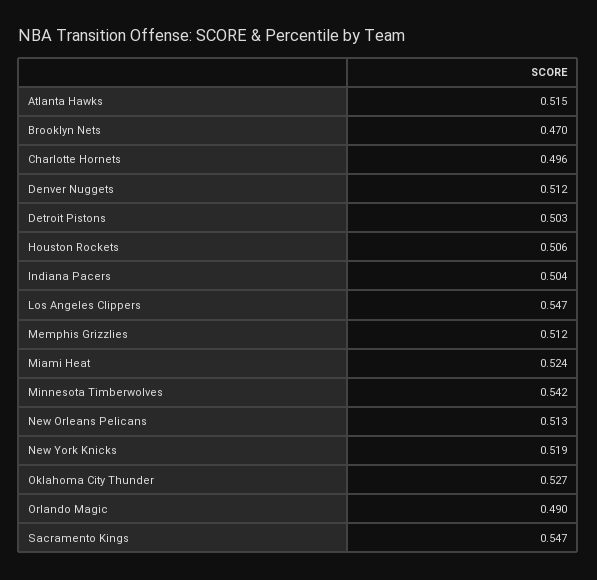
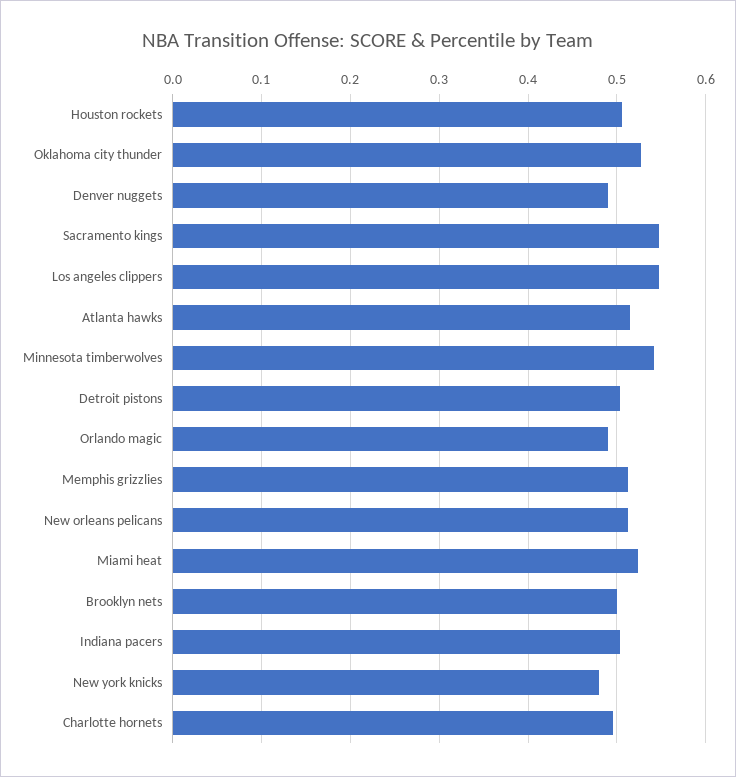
Brooklyn Nets: 0.47 -> 0.5
Denver Nuggets: 0.512 -> 0.49
New York Knicks: 0.519 -> 0.48

